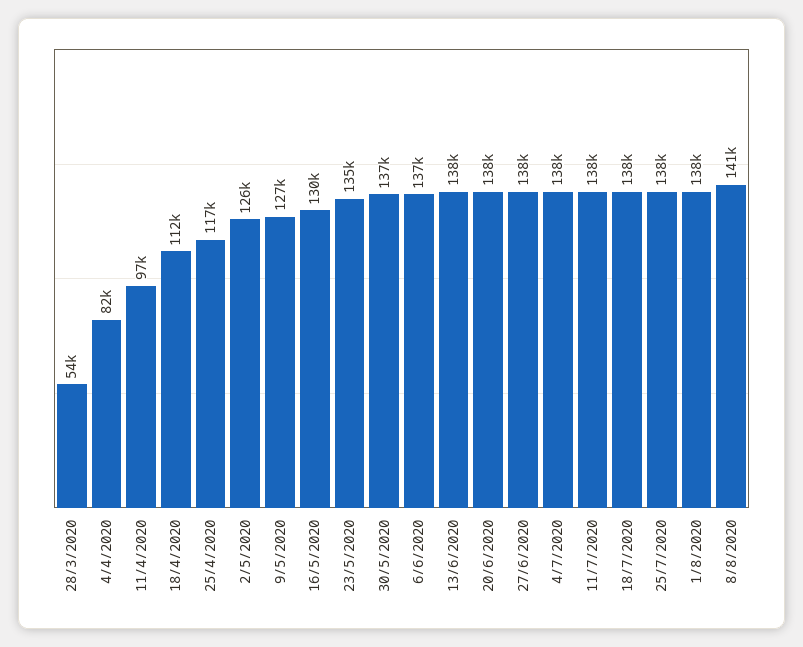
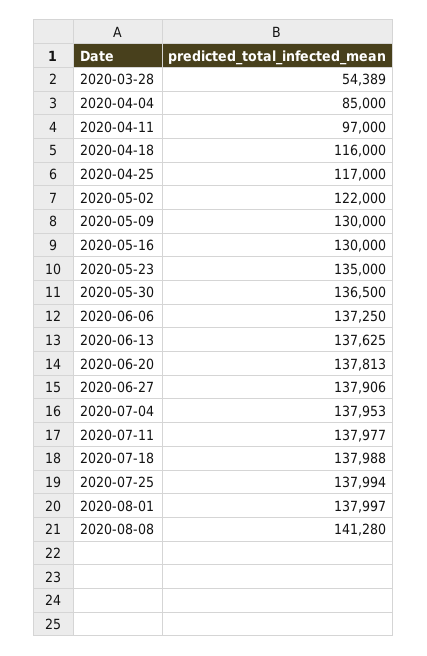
4/4/2020: 82000 -> 85000
18/4/2020: 112000 -> 116000
2/5/2020: 126000 -> 122000
9/5/2020: 127000 -> 130000

